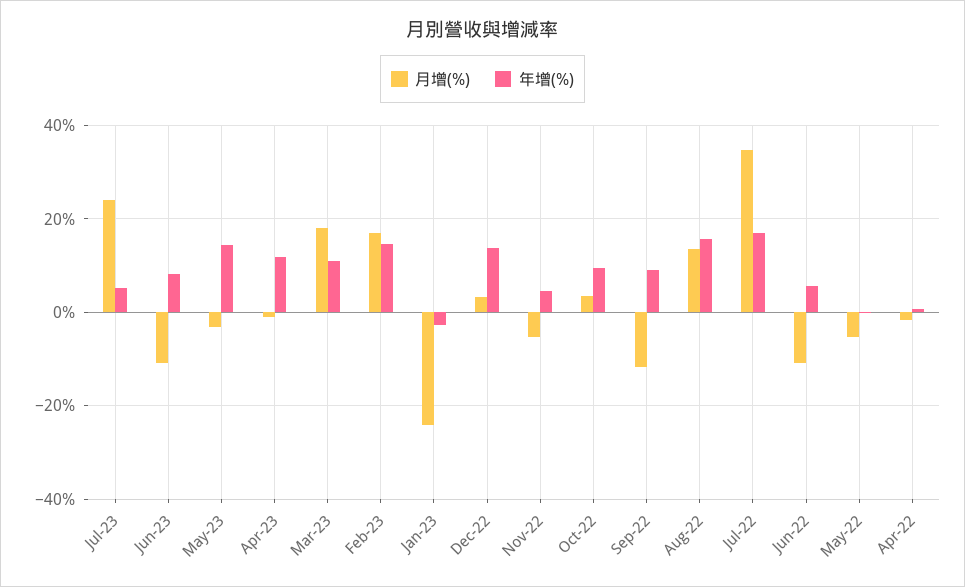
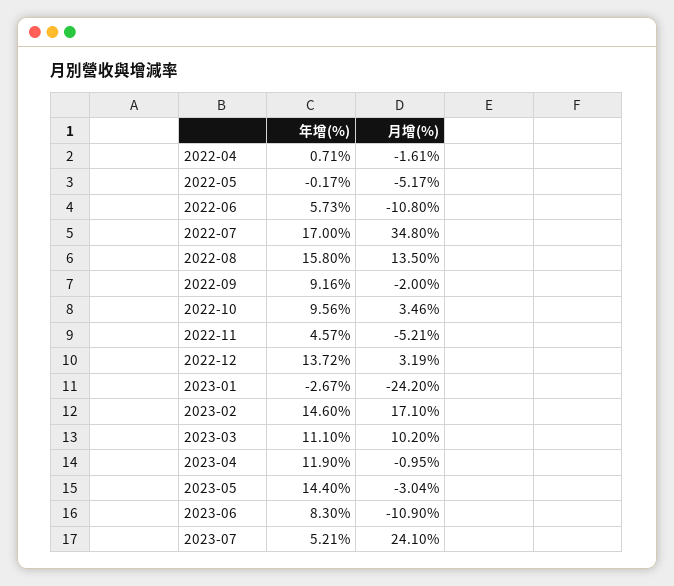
月增(%), Mar-23: 18 -> 10.2
月增(%), Sep-22: -12 -> -2

